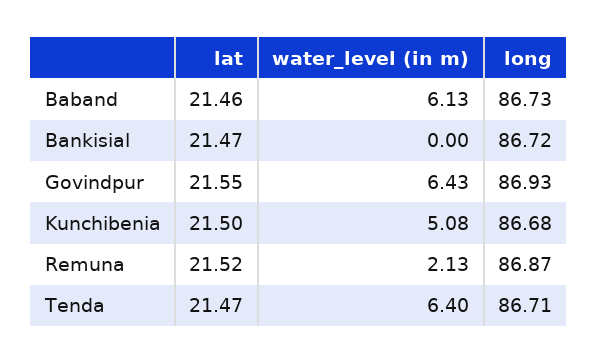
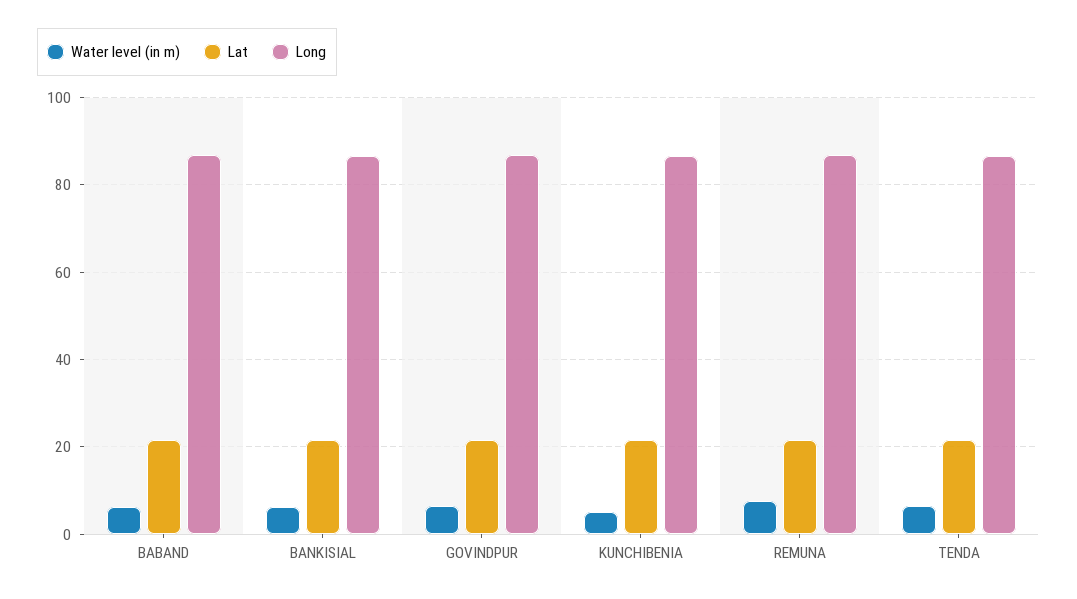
water_level (in m), Bankisial: 0 -> 6
water_level (in m), Remuna: 2.13 -> 8

